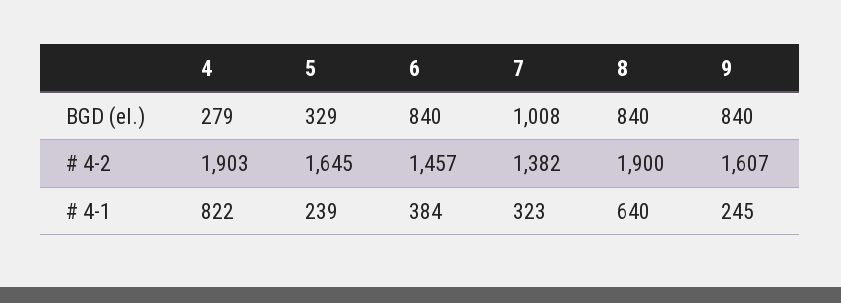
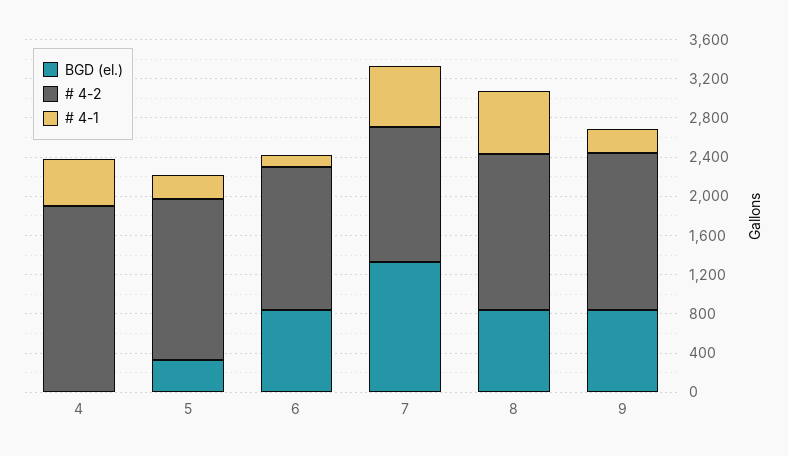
BGD (el.), 4: 279 -> 0
BGD (el.), 7: 1008 -> 1300
# 4-2, 8: 1900 -> 1600
# 4-1, 4: 822 -> 500
# 4-1, 6: 384 -> 100
# 4-1, 7: 323 -> 600

